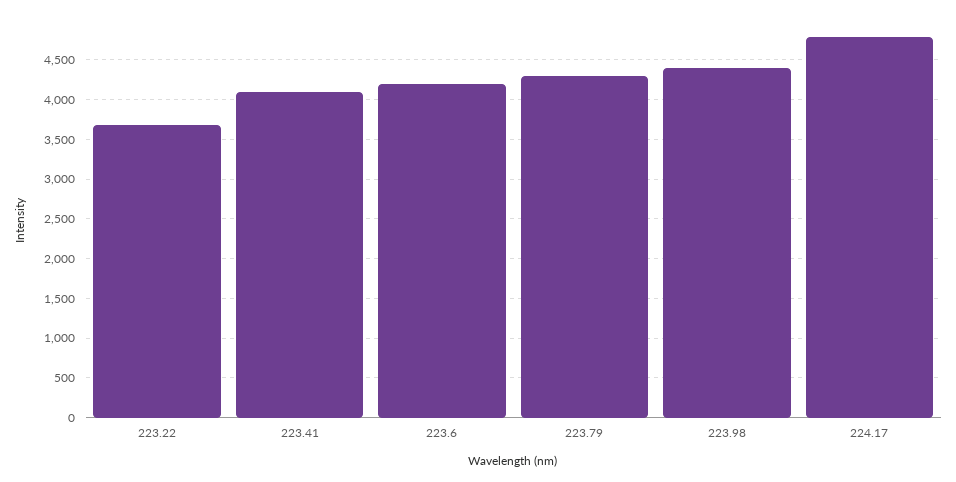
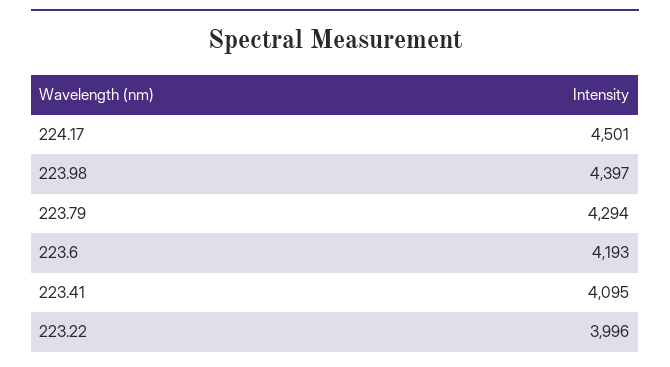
223.22: 3700 -> 3996
224.17: 4800 -> 4501

